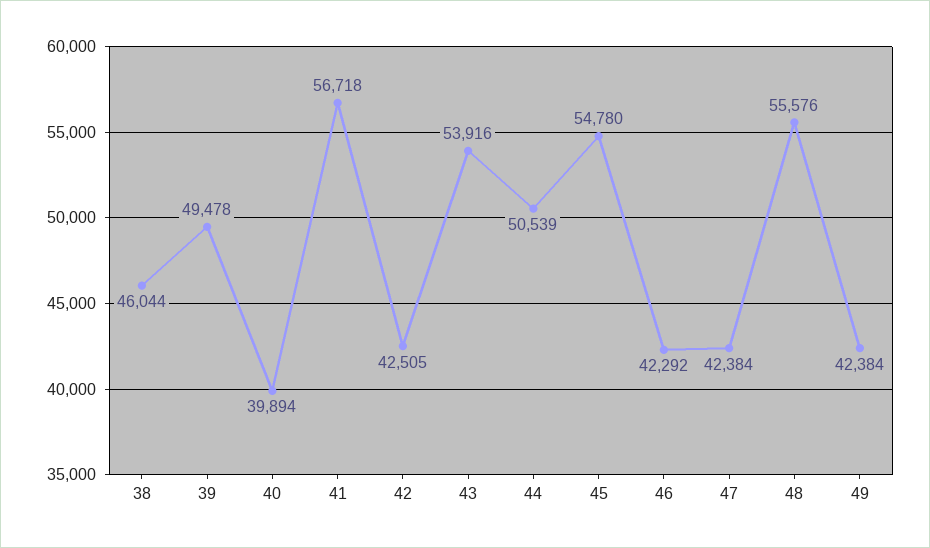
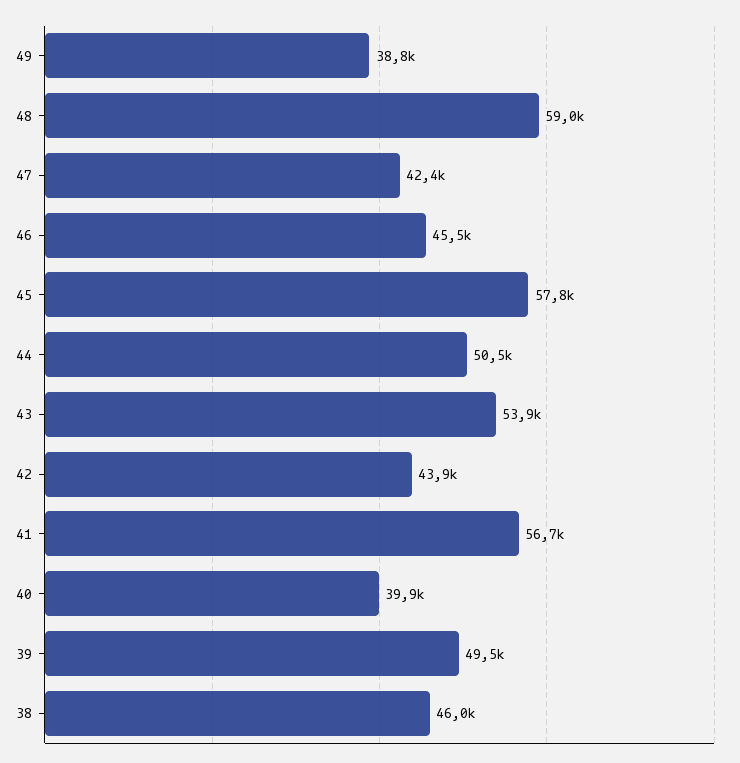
42: 42505 -> 43900
45: 54780 -> 57800
46: 42292 -> 45500
48: 55576 -> 59000
49: 42384 -> 38800

